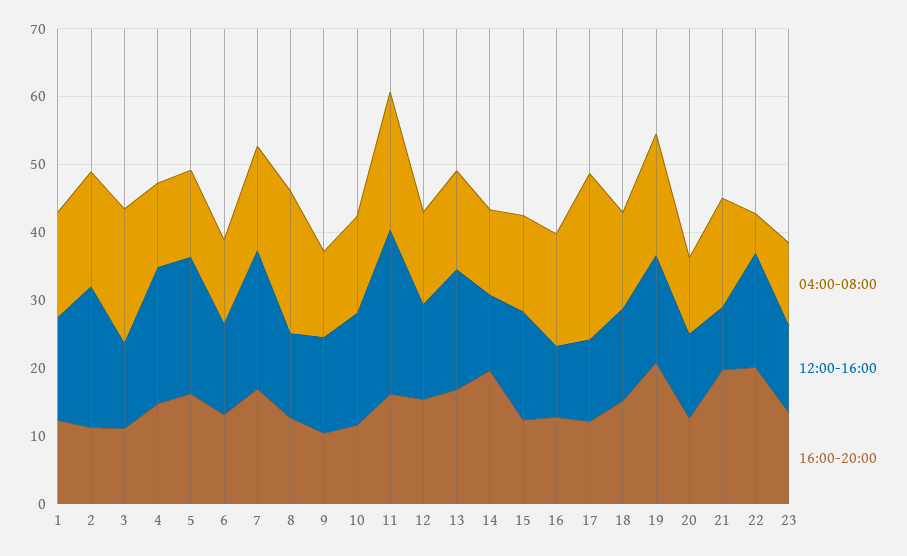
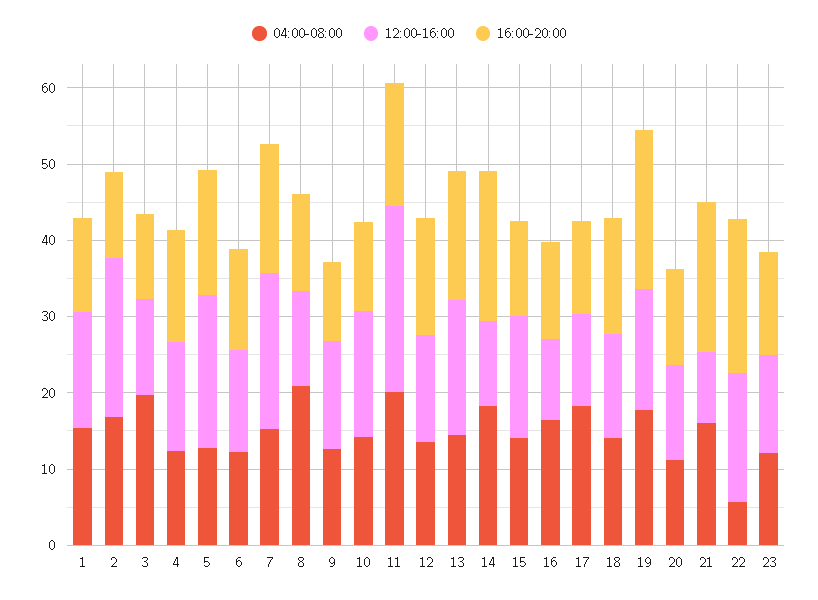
12:00-16:00, 4: 20 -> 14
04:00-08:00, 14: 12 -> 18
04:00-08:00, 17: 24 -> 18

